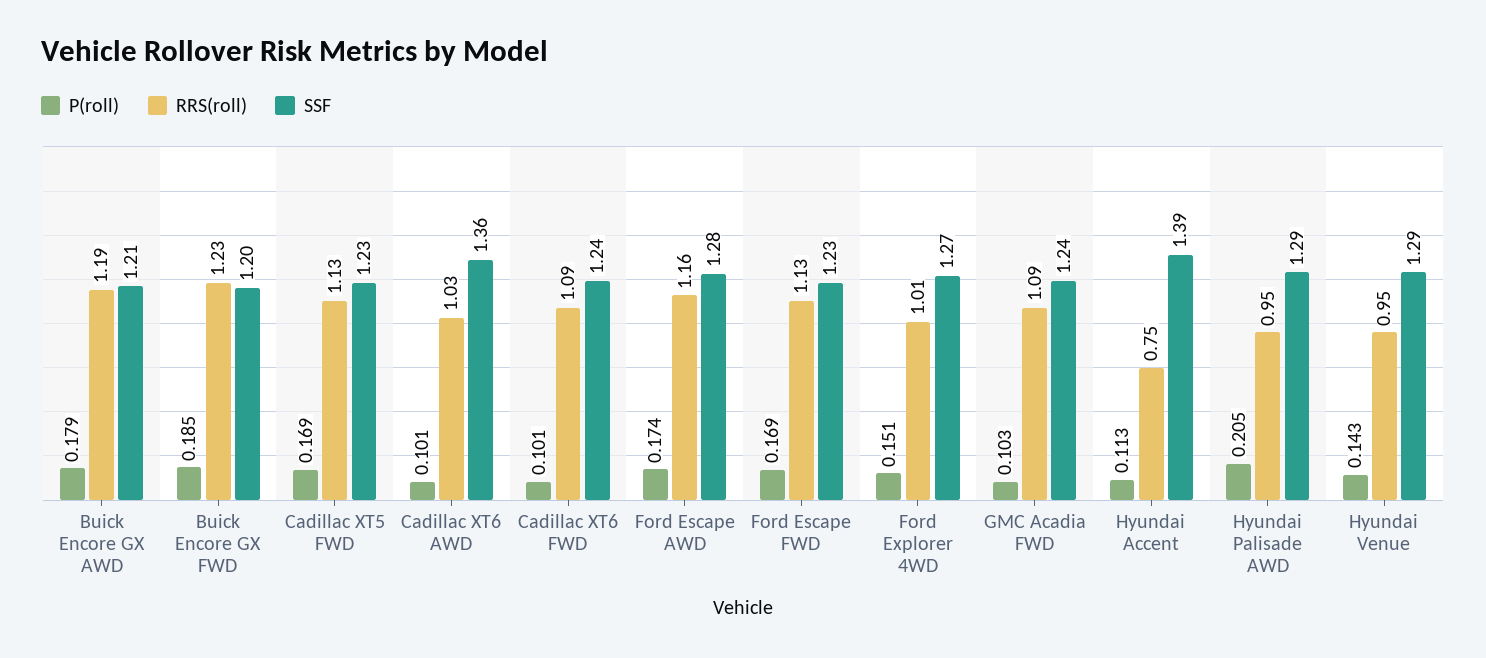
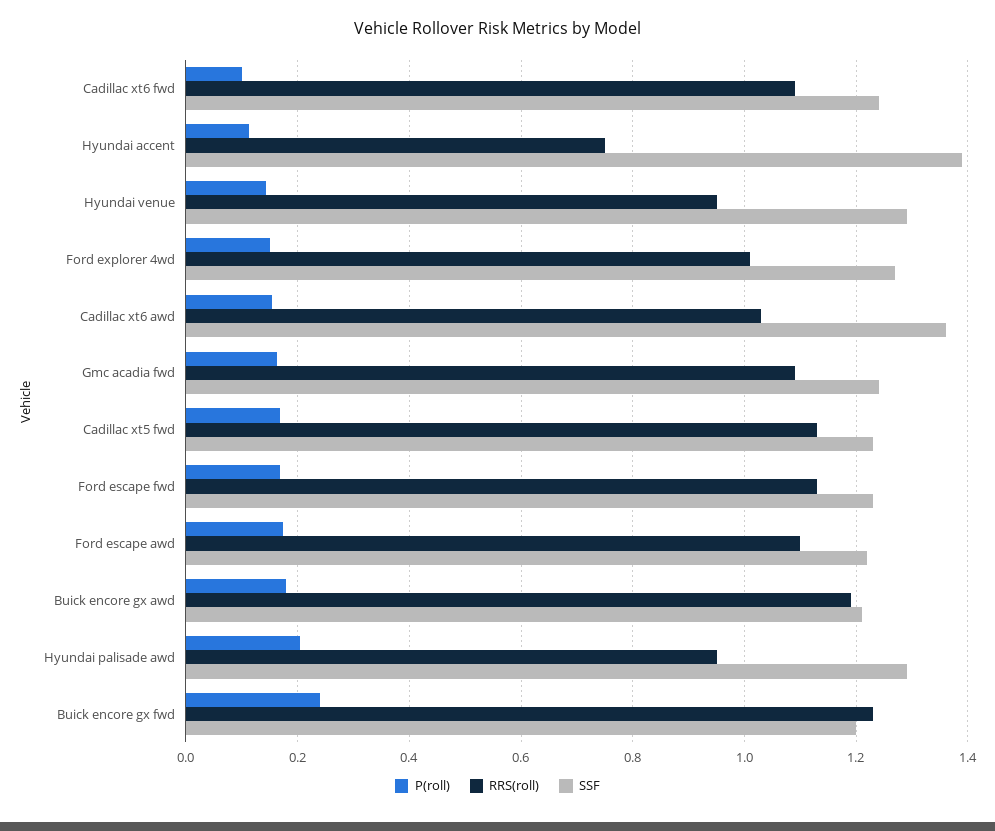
P(roll), Buick Encore GX FWD: 0.185 -> 0.24
P(roll), Cadillac XT6 AWD: 0.101 -> 0.16
RRS(roll), Ford Escape AWD: 1.16 -> 1.1
SSF, Ford Escape AWD: 1.28 -> 1.22
P(roll), GMC Acadia FWD: 0.103 -> 0.16

